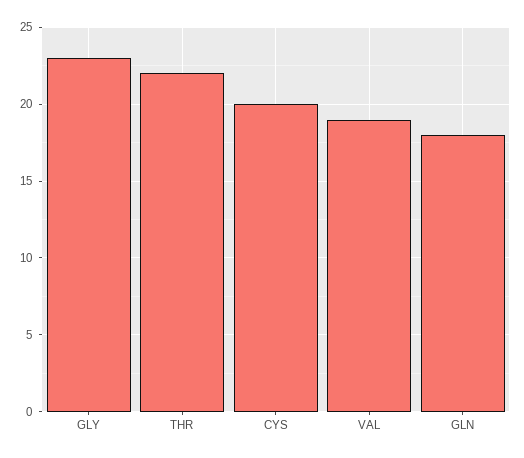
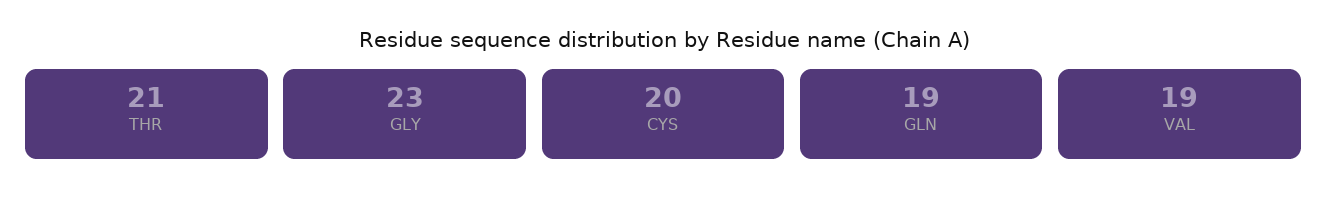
THR: 22 -> 21
GLN: 18 -> 19

